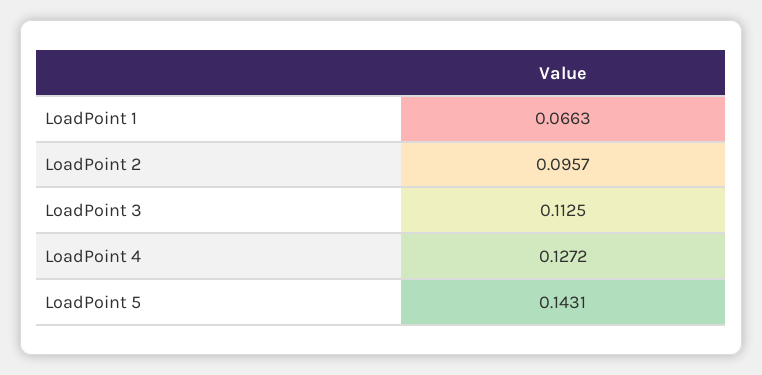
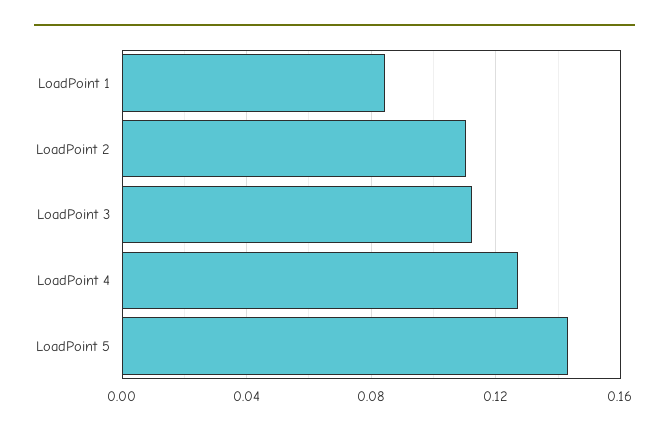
LoadPoint 1: 0.0663 -> 0.085
LoadPoint 2: 0.0957 -> 0.11

